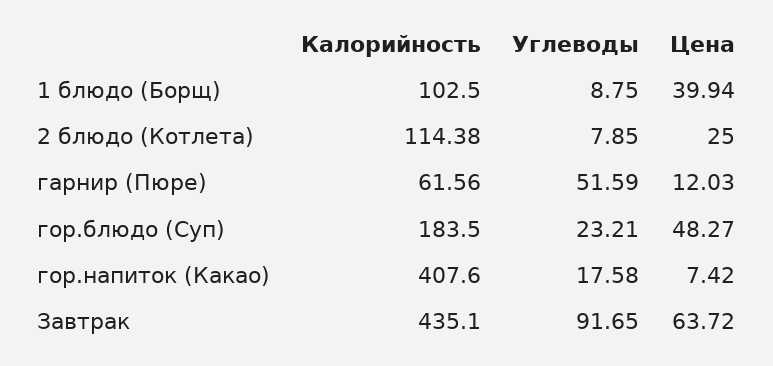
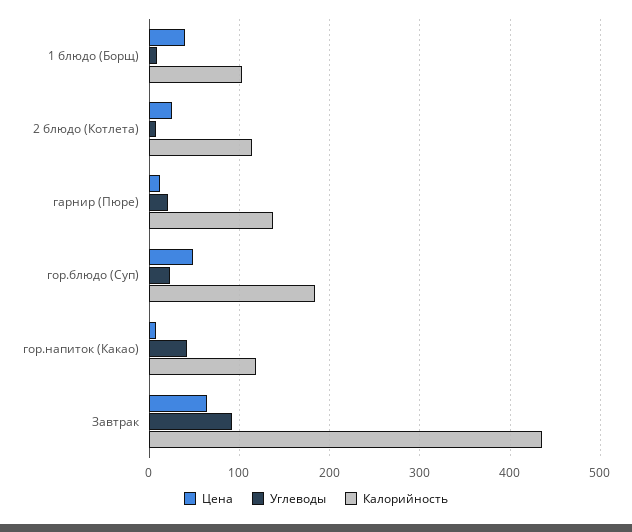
Калорийность, гарнир (Пюре): 61.56 -> 140
Углеводы, гарнир (Пюре): 51.59 -> 20
Калорийность, гор.напиток (Какао): 407.6 -> 120
Углеводы, гор.напиток (Какао): 17.58 -> 40

